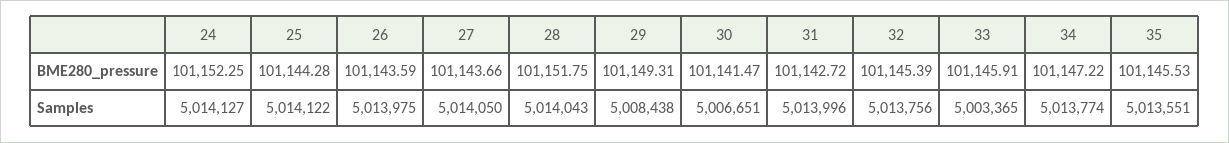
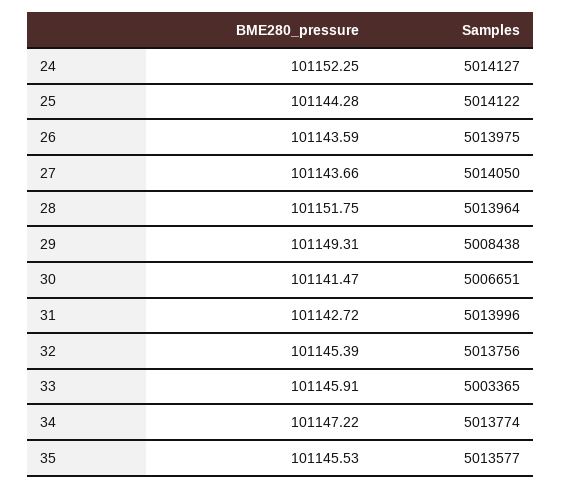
28, Samples: 5014043 -> 5013964
35, Samples: 5013551 -> 5013577

